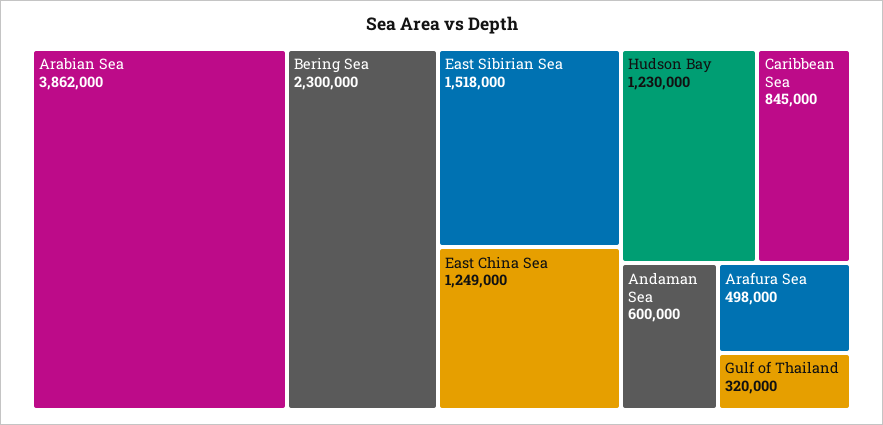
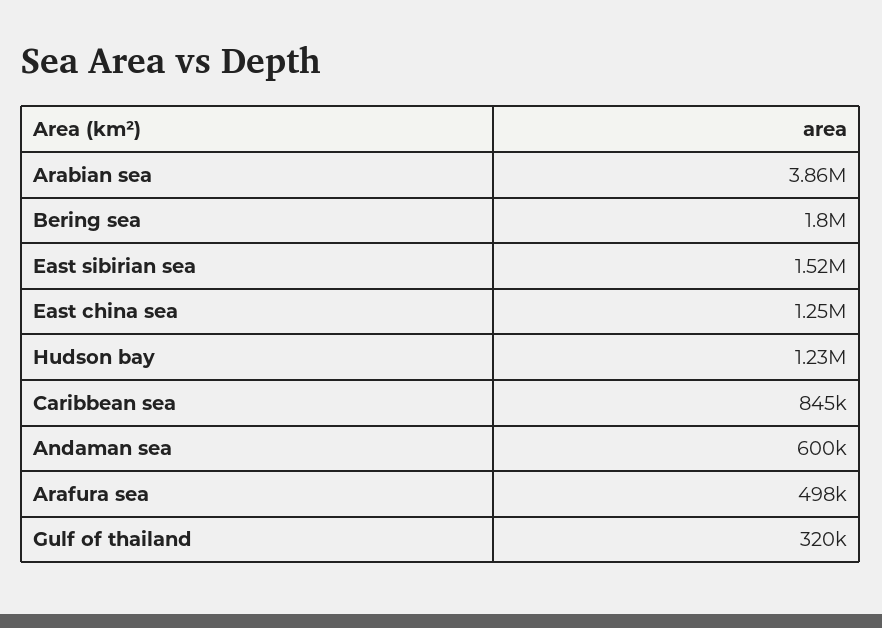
Bering Sea: 2300000 -> 1800000

